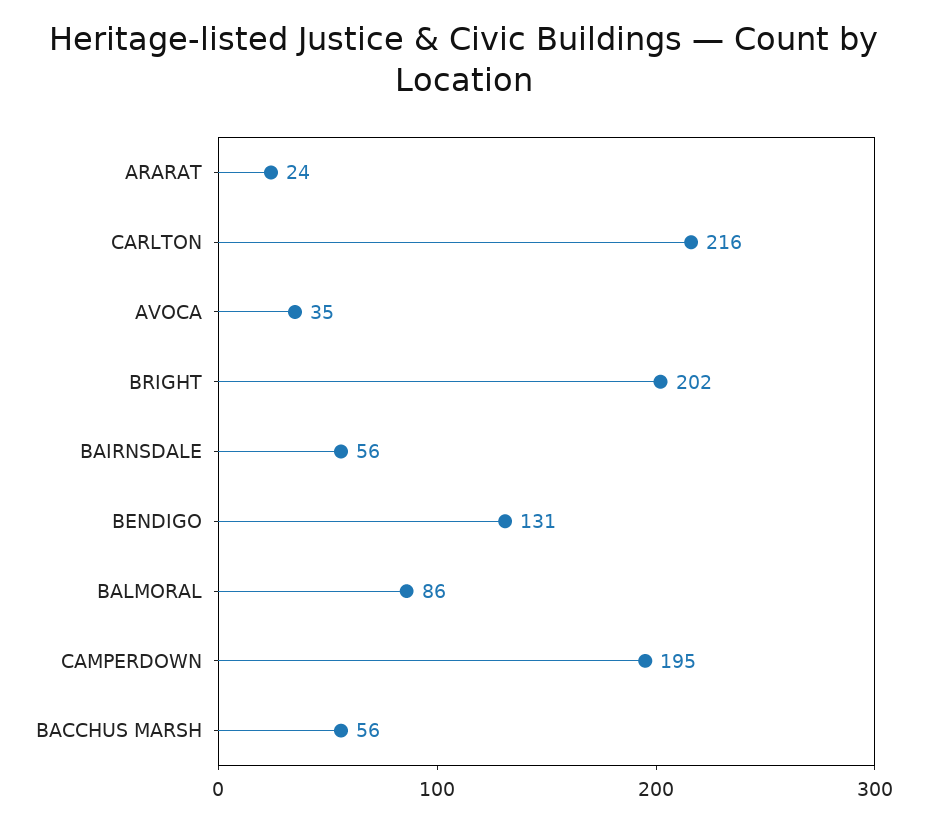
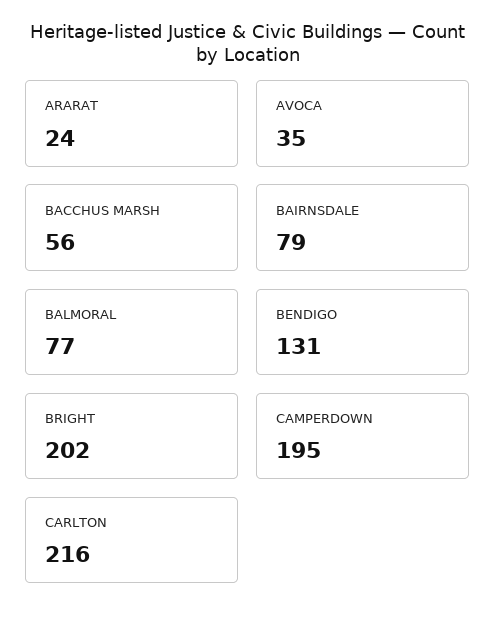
BAIRNSDALE: 56 -> 79
BALMORAL: 86 -> 77

